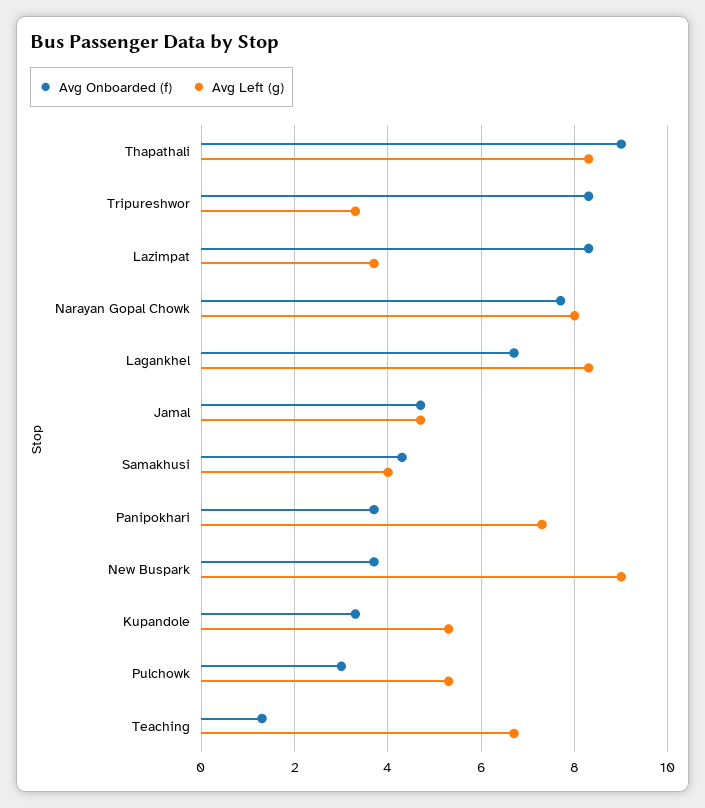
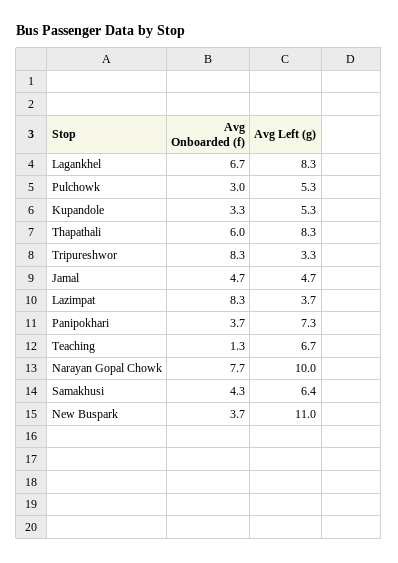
Avg Onboarded (f), Thapathali: 9 -> 6
Avg Left (g), Narayan Gopal Chowk: 8 -> 10
Avg Left (g), Samakhusi: 4 -> 6.4
Avg Left (g), New Buspark: 9 -> 11

